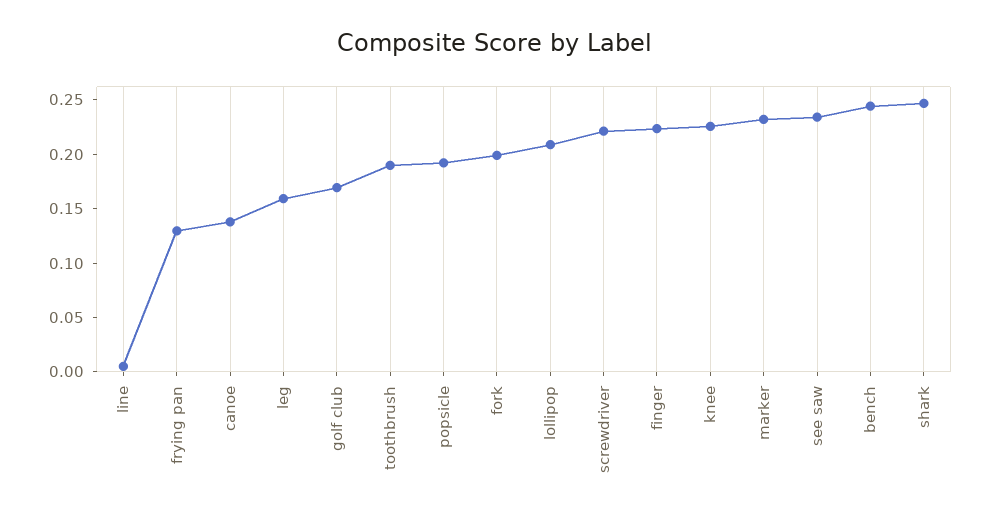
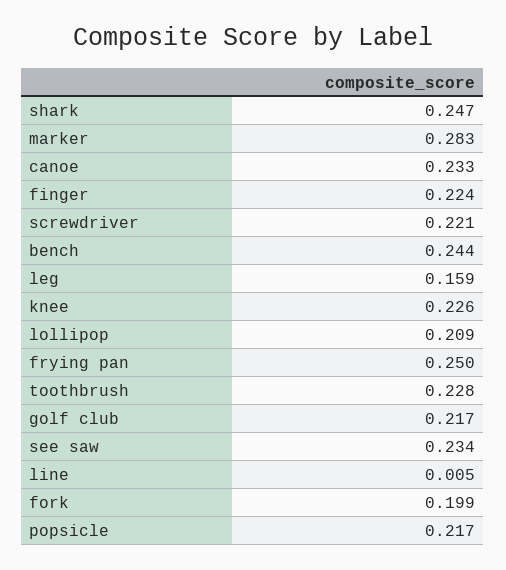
frying pan: 0.13 -> 0.25
canoe: 0.14 -> 0.233
golf club: 0.17 -> 0.217
toothbrush: 0.19 -> 0.228
popsicle: 0.19 -> 0.217
marker: 0.23 -> 0.283

